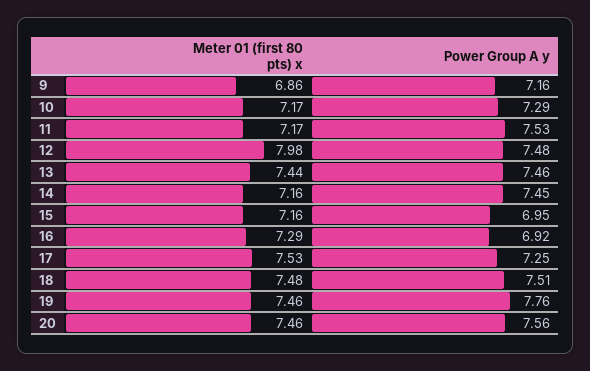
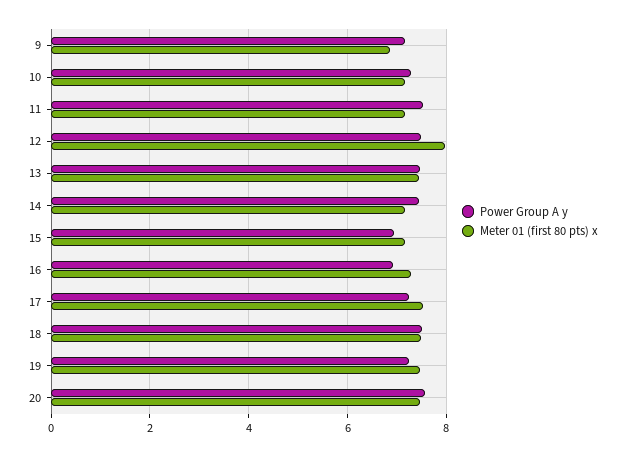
Power Group A y, 19: 7.76 -> 7.2

